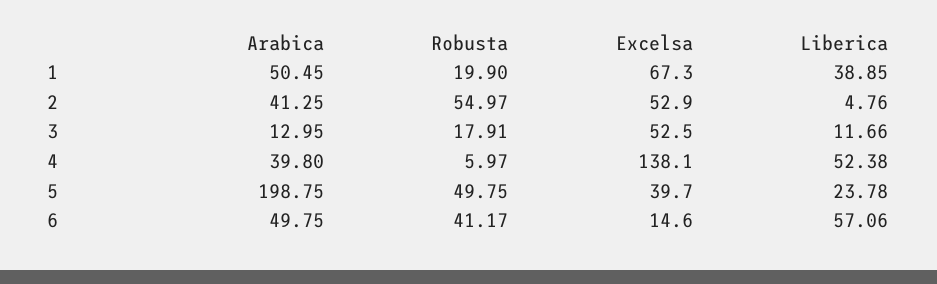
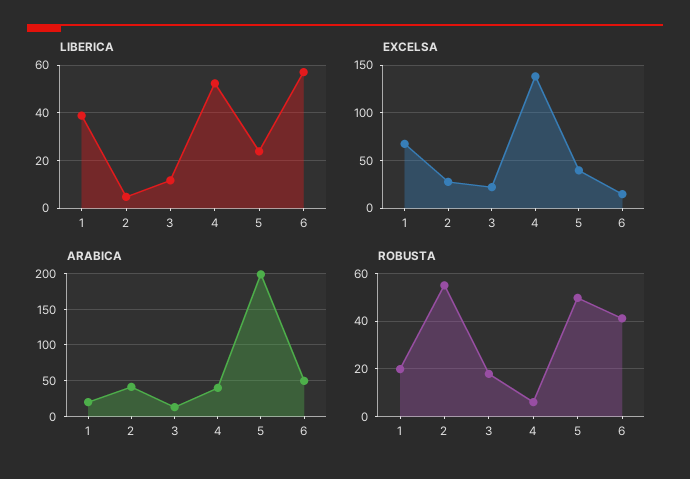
Arabica, 1: 50.45 -> 20
Excelsa, 2: 52.9 -> 30
Excelsa, 3: 52.5 -> 20

